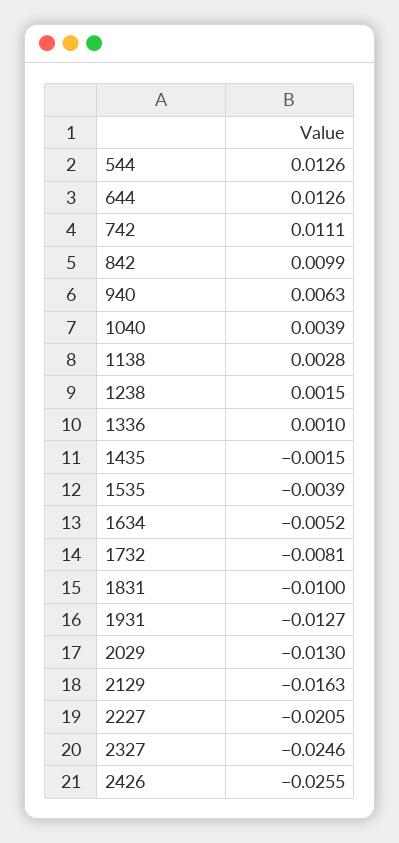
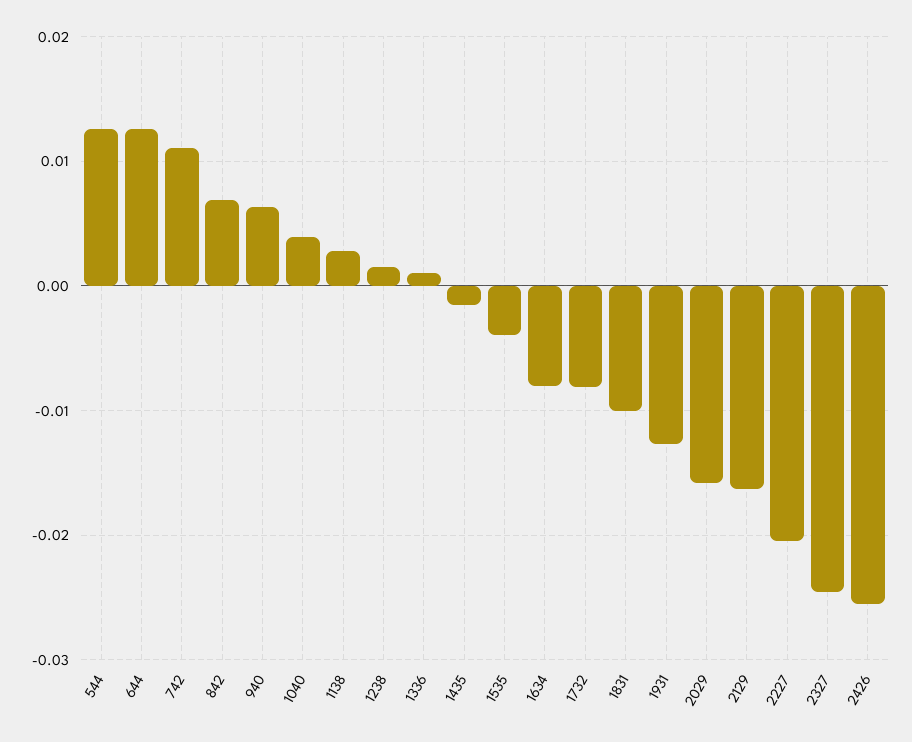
842: 0.0099 -> 0.007
1634: -0.0052 -> -0.008
2029: -0.013 -> -0.016

